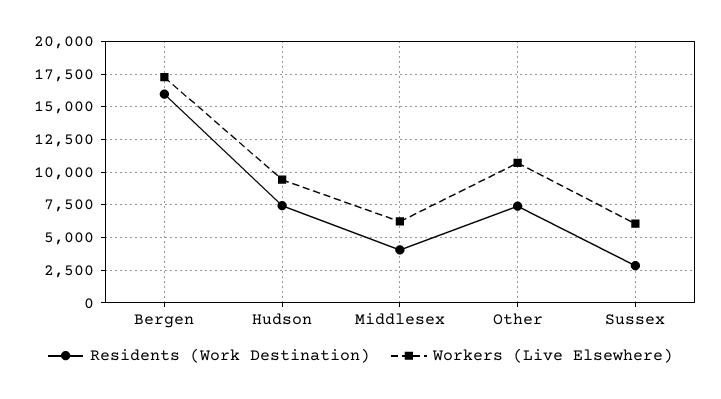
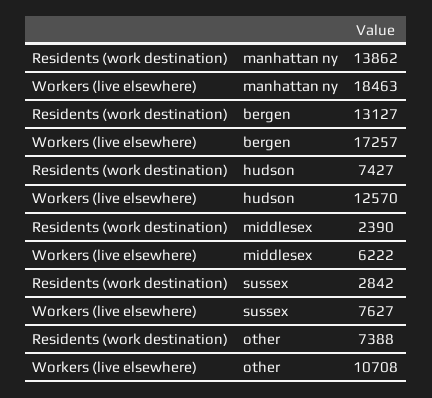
Residents (Work Destination), Bergen: 16000 -> 13127
Workers (Live Elsewhere), Hudson: 9500 -> 12570
Residents (Work Destination), Middlesex: 4000 -> 2390
Workers (Live Elsewhere), Sussex: 6000 -> 7627
Residents (Work Destination), manhattan ny: none -> 13862
Workers (Live Elsewhere), manhattan ny: none -> 18463

